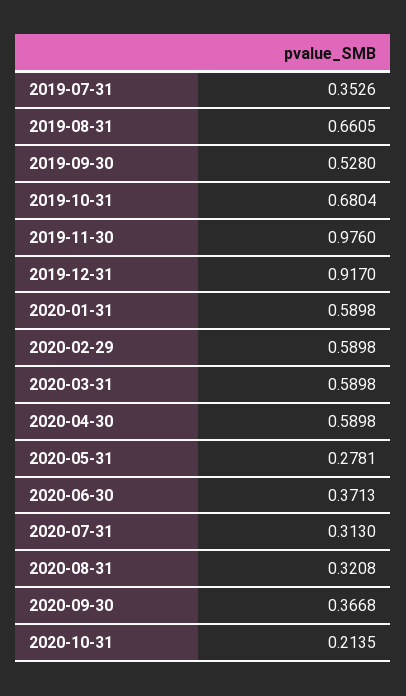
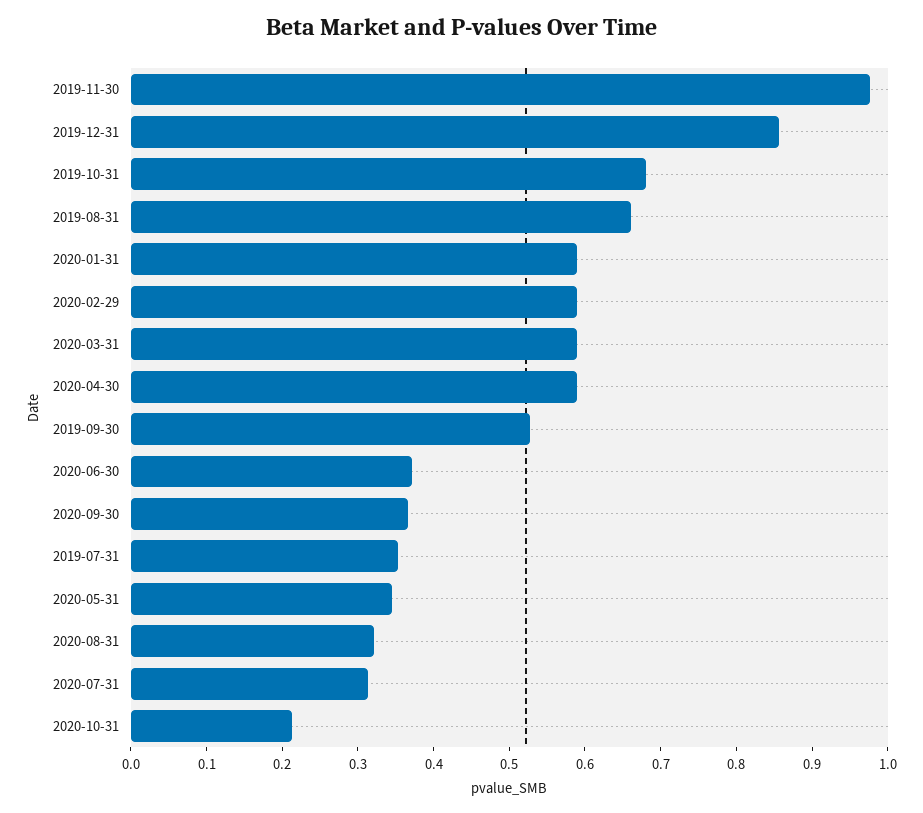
2019-12-31: 0.917 -> 0.86
2020-05-31: 0.2781 -> 0.34

